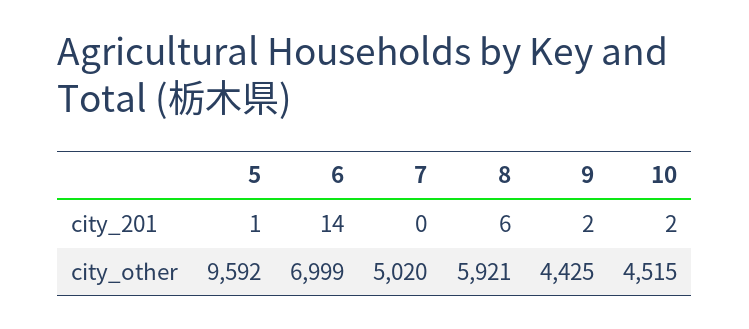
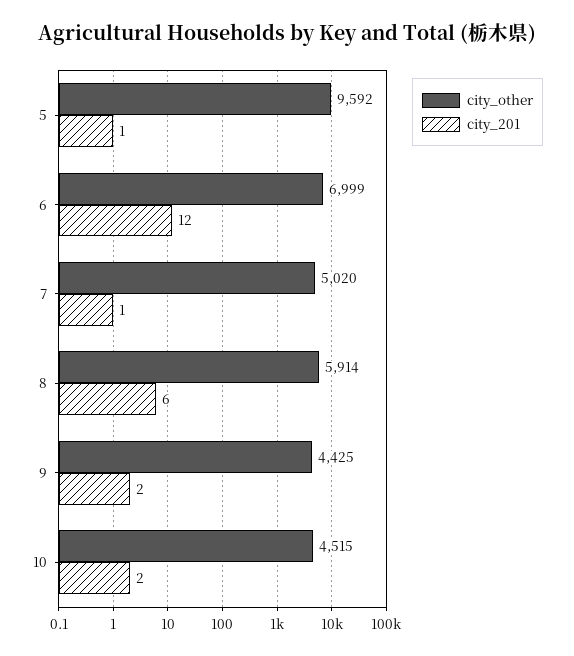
city_201, 6: 14 -> 12
city_201, 7: 0 -> 1
city_other, 8: 5921 -> 5914

